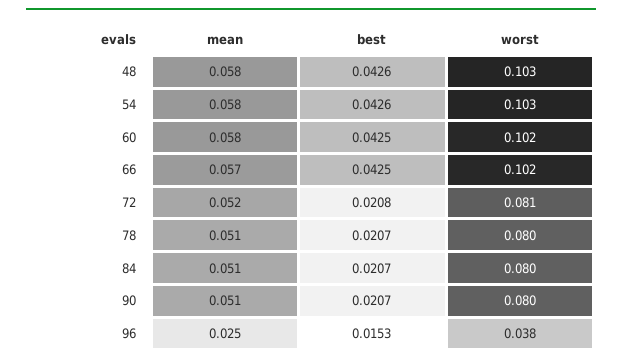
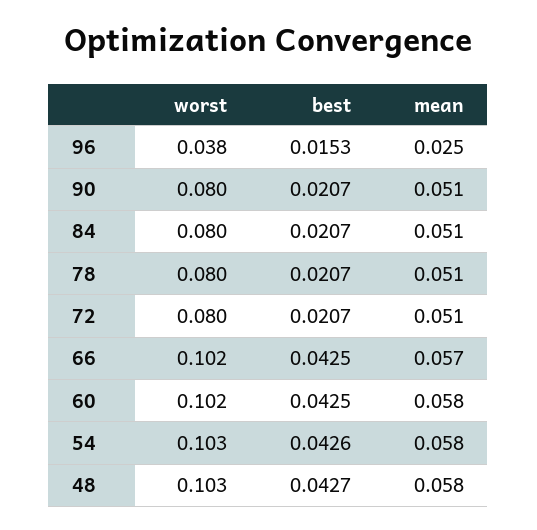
best, 48: 0.0426 -> 0.0427
mean, 72: 0.052 -> 0.051
best, 72: 0.0208 -> 0.0207
worst, 72: 0.081 -> 0.08

